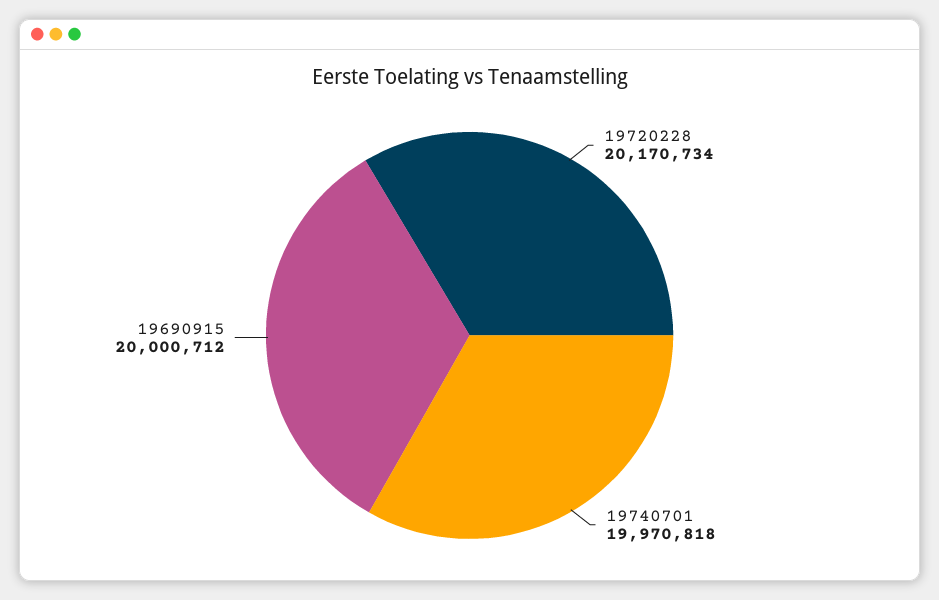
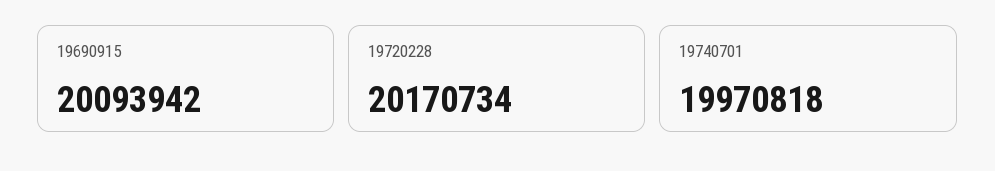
19690915: 20000712 -> 20093942

